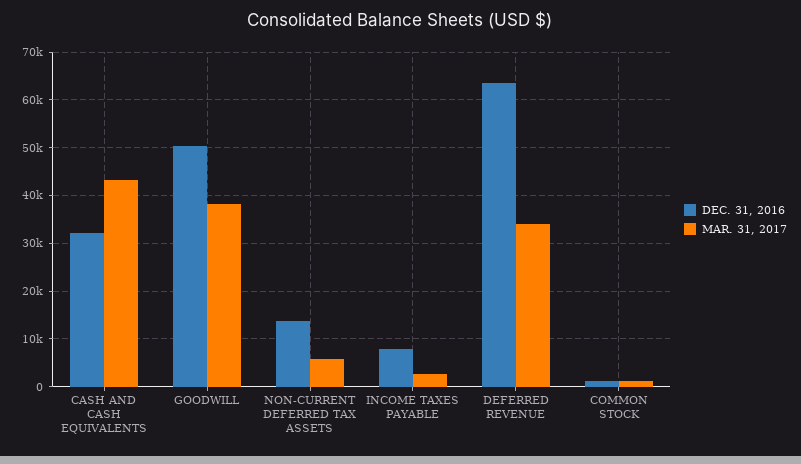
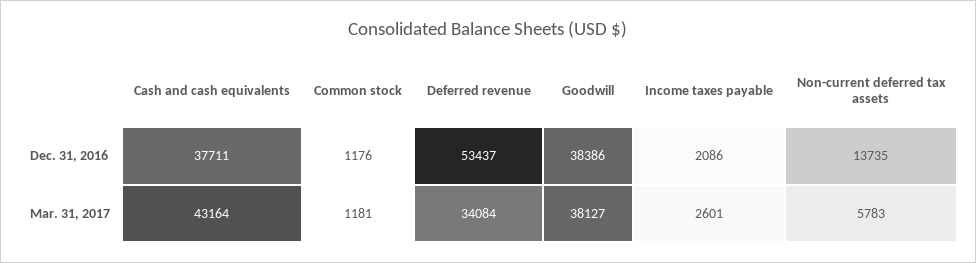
DEC. 31, 2016, CASH AND CASH EQUIVALENTS: 32000 -> 37711
DEC. 31, 2016, GOODWILL: 50000 -> 38386
DEC. 31, 2016, INCOME TAXES PAYABLE: 8000 -> 2086
DEC. 31, 2016, DEFERRED REVENUE: 64000 -> 53437

